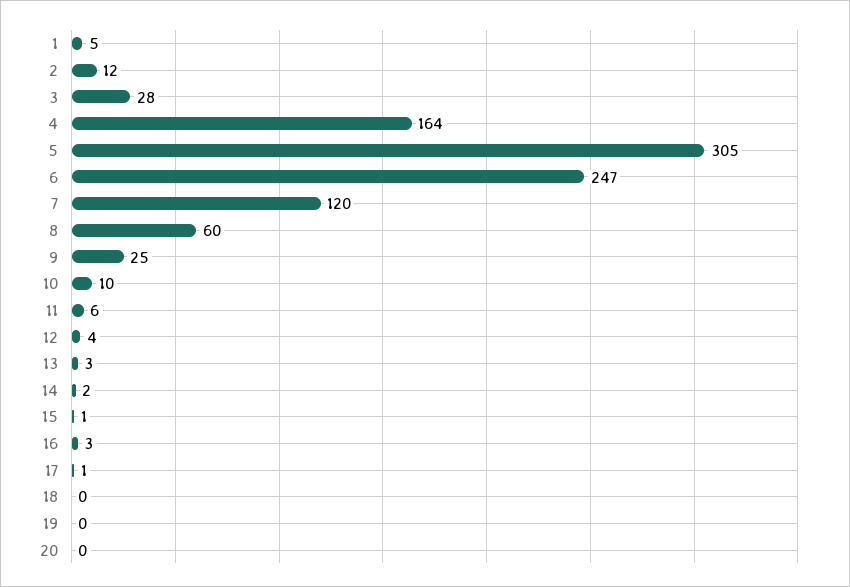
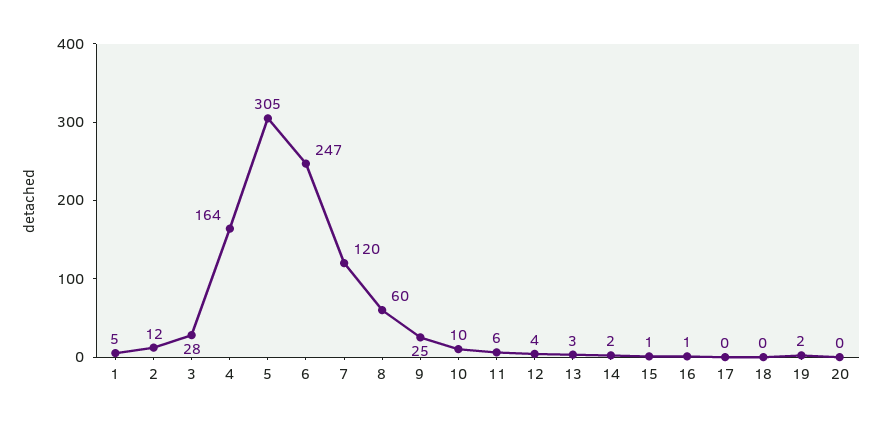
16: 3 -> 1
17: 1 -> 0
19: 0 -> 2

